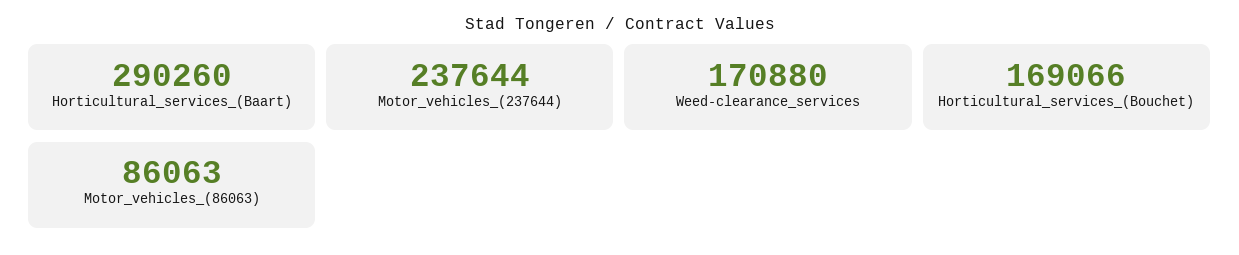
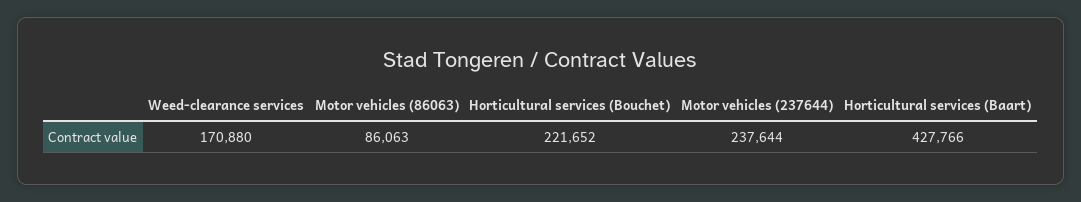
Horticultural_services_(Baart): 290260 -> 427766
Horticultural_services_(Bouchet): 169066 -> 221652

